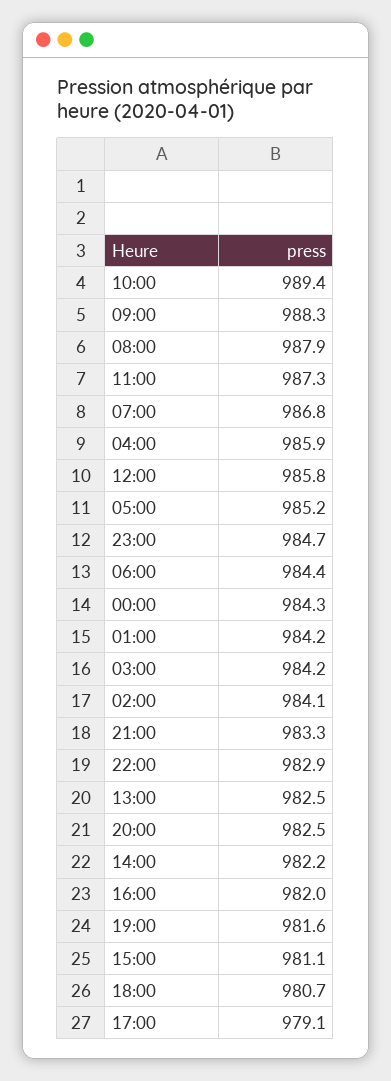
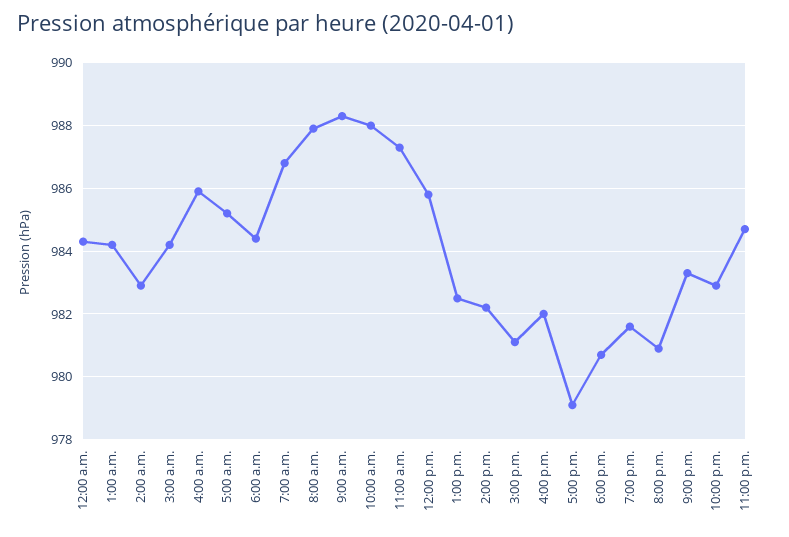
10:00: 989.4 -> 988
02:00: 984.1 -> 983
20:00: 982.5 -> 981

